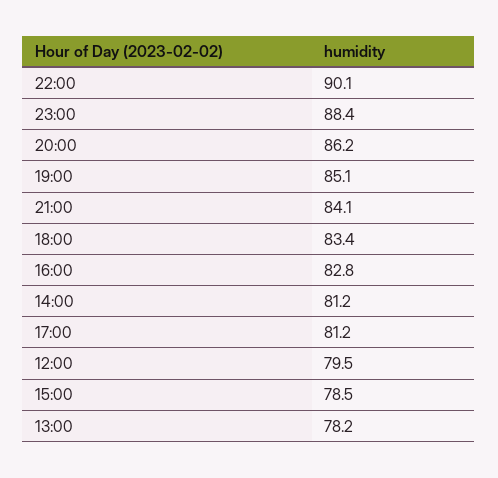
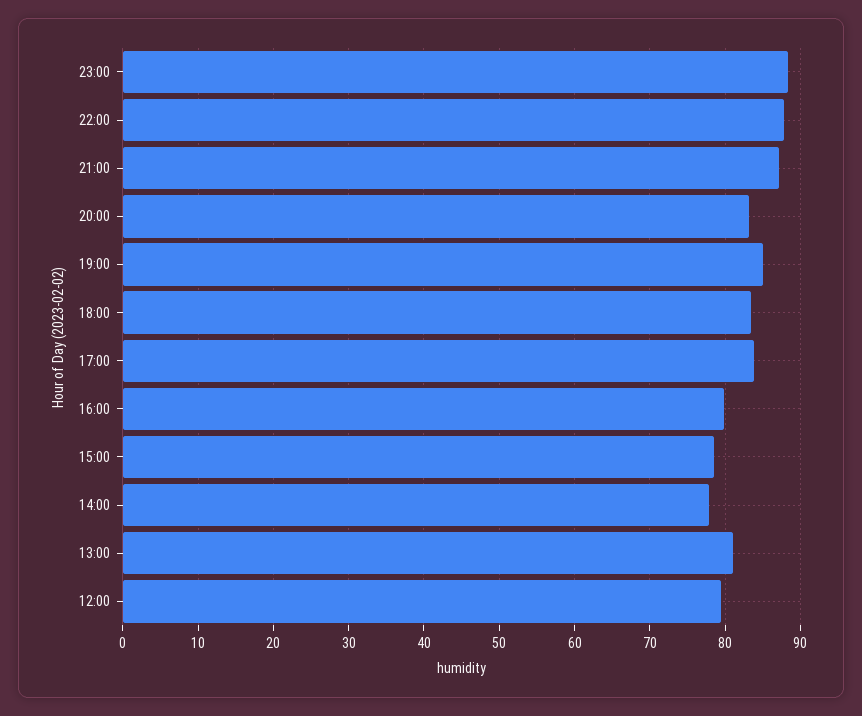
22:00: 90.1 -> 88
20:00: 86.2 -> 83
21:00: 84.1 -> 87
16:00: 82.8 -> 80
14:00: 81.2 -> 78
17:00: 81.2 -> 84
13:00: 78.2 -> 81

